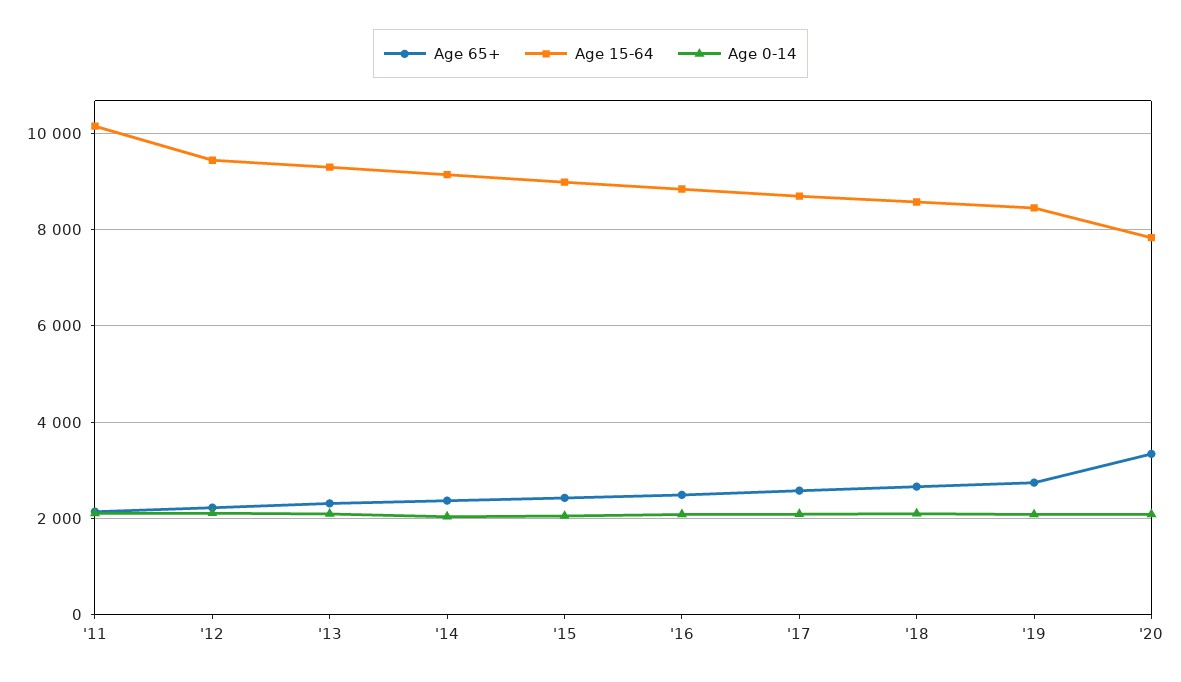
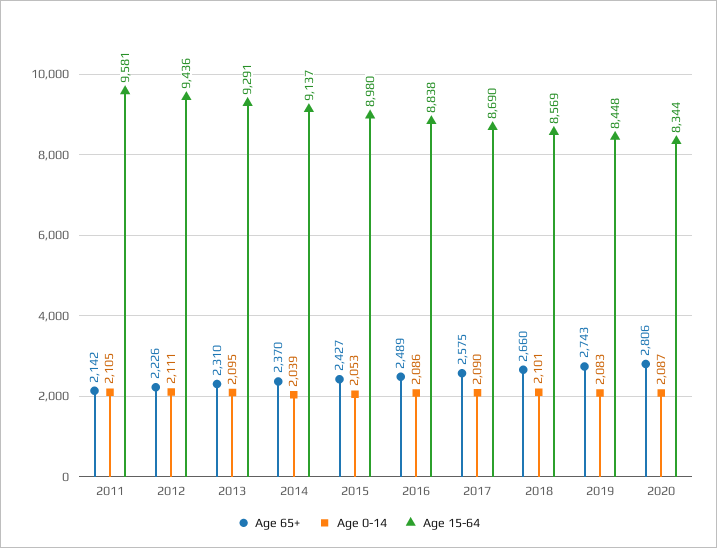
Age 15-64, '11: 10200 -> 9581
Age 65+, '20: 3400 -> 2806
Age 15-64, '20: 7800 -> 8344

